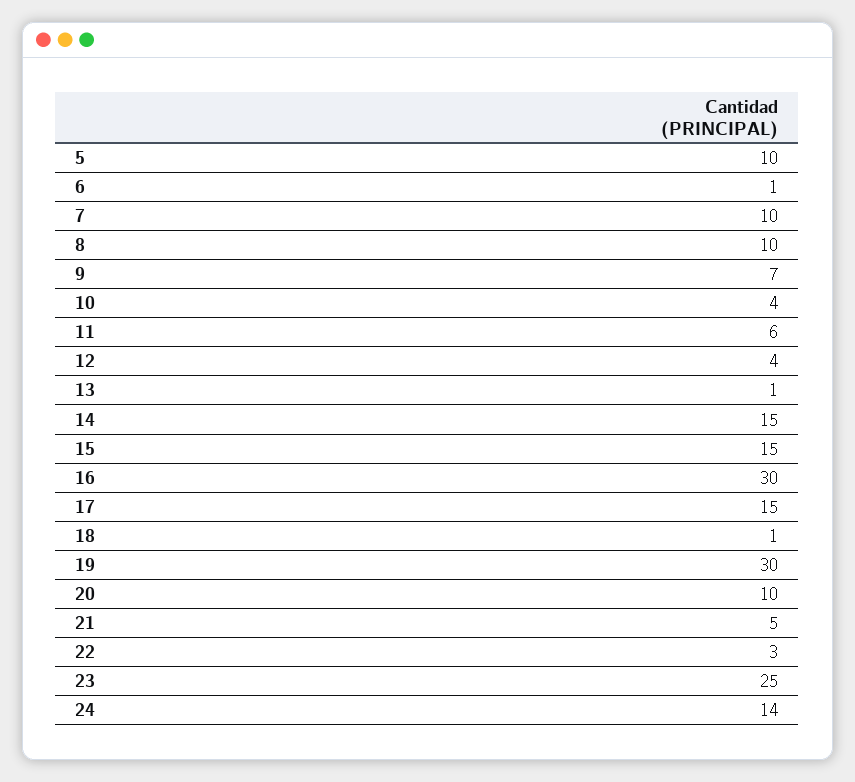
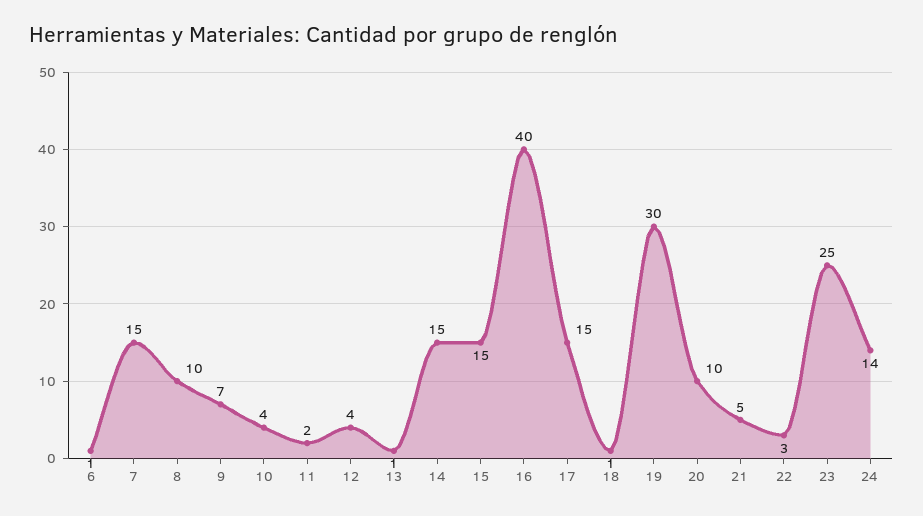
5: 10 -> none
7: 10 -> 15
11: 6 -> 2
16: 30 -> 40

